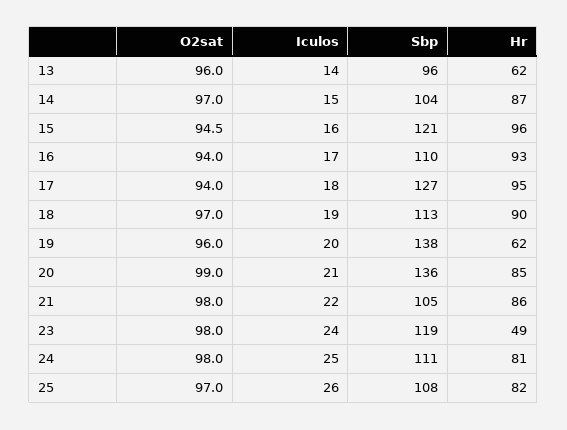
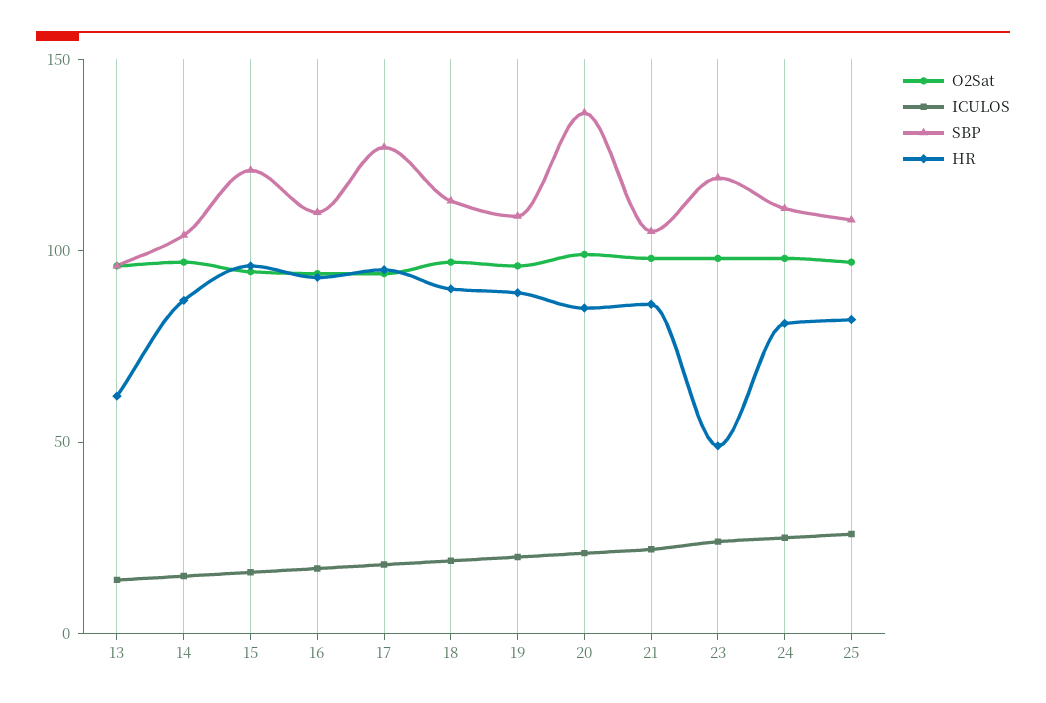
Sbp, 19: 138 -> 110
Hr, 19: 62 -> 90

